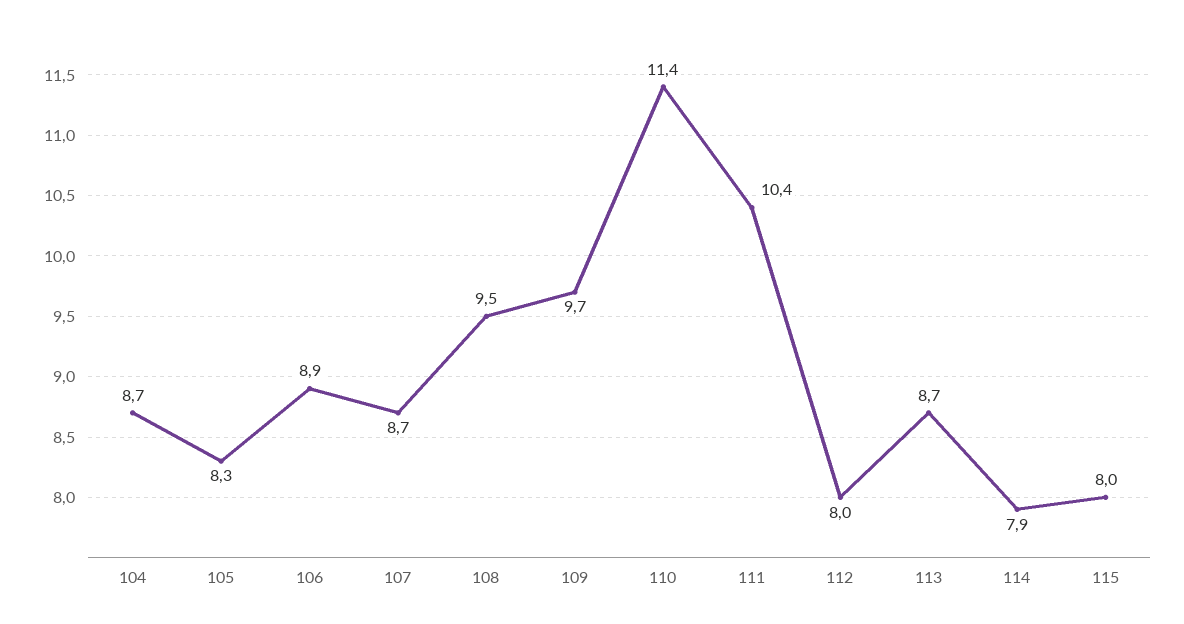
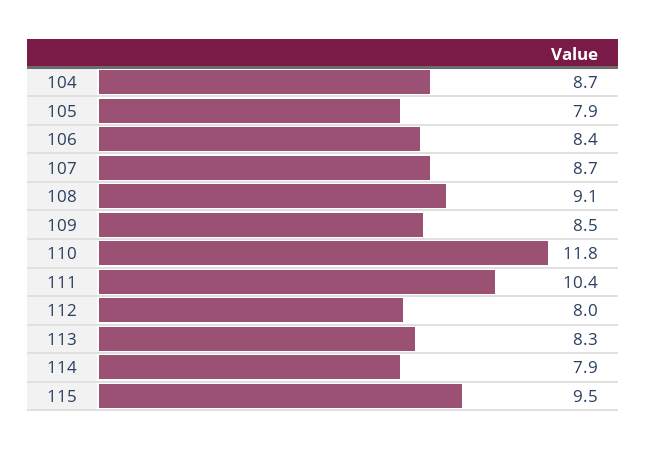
105: 8.3 -> 7.9
106: 8.9 -> 8.4
108: 9.5 -> 9.1
109: 9.7 -> 8.5
110: 11.4 -> 11.8
113: 8.7 -> 8.3
115: 8 -> 9.5

